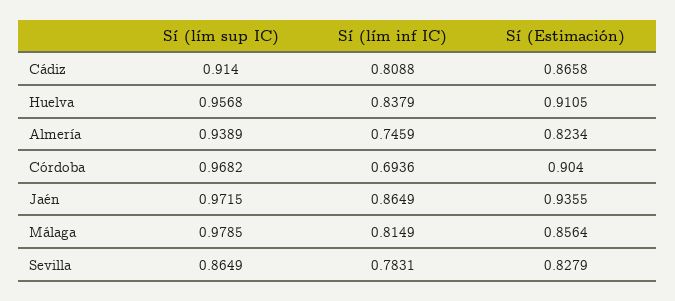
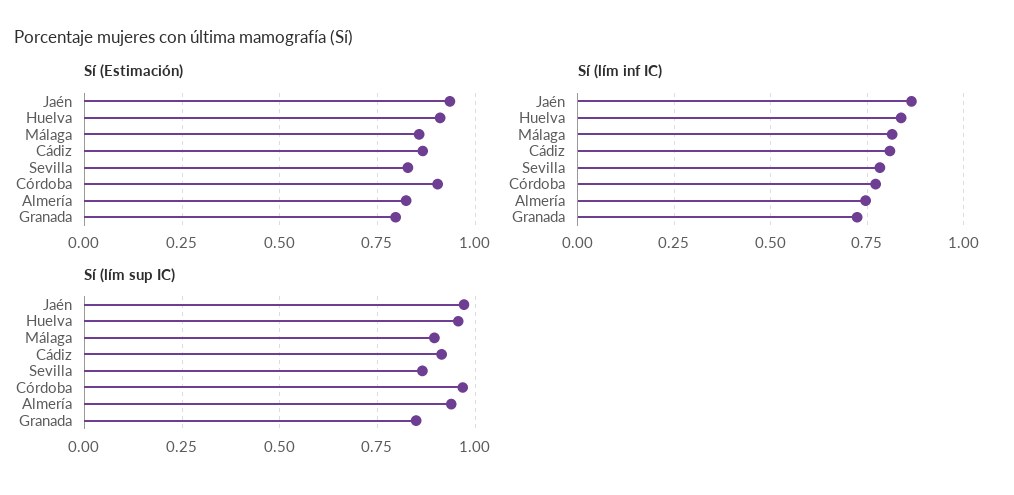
Sí (lím inf IC), Córdoba: 0.6936 -> 0.775
Sí (lím sup IC), Málaga: 0.9785 -> 0.9
Sí (Estimación), Granada: none -> 0.8
Sí (lím inf IC), Granada: none -> 0.725
Sí (lím sup IC), Granada: none -> 0.85

